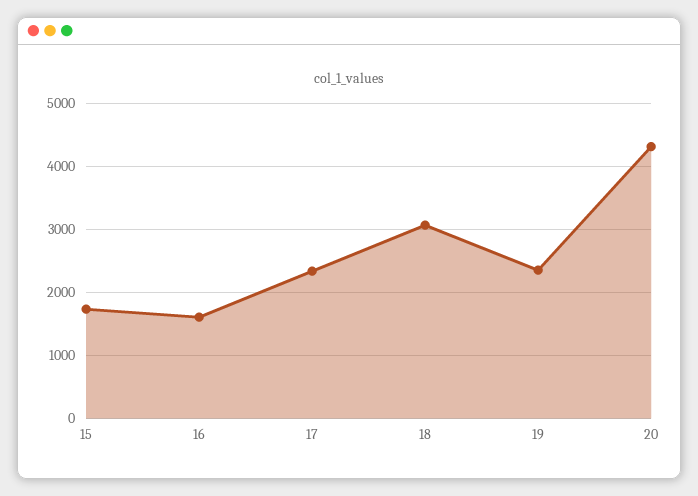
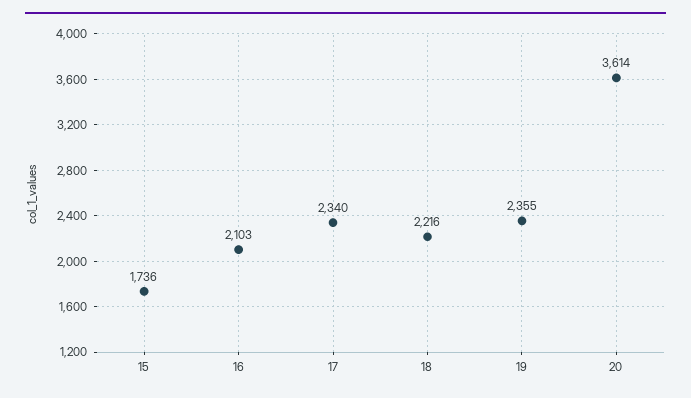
16: 1600 -> 2103
18: 3100 -> 2216
20: 4300 -> 3614

